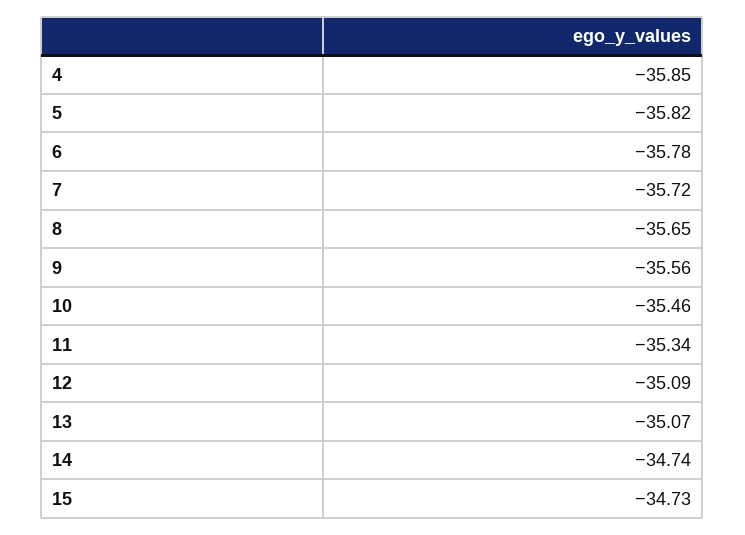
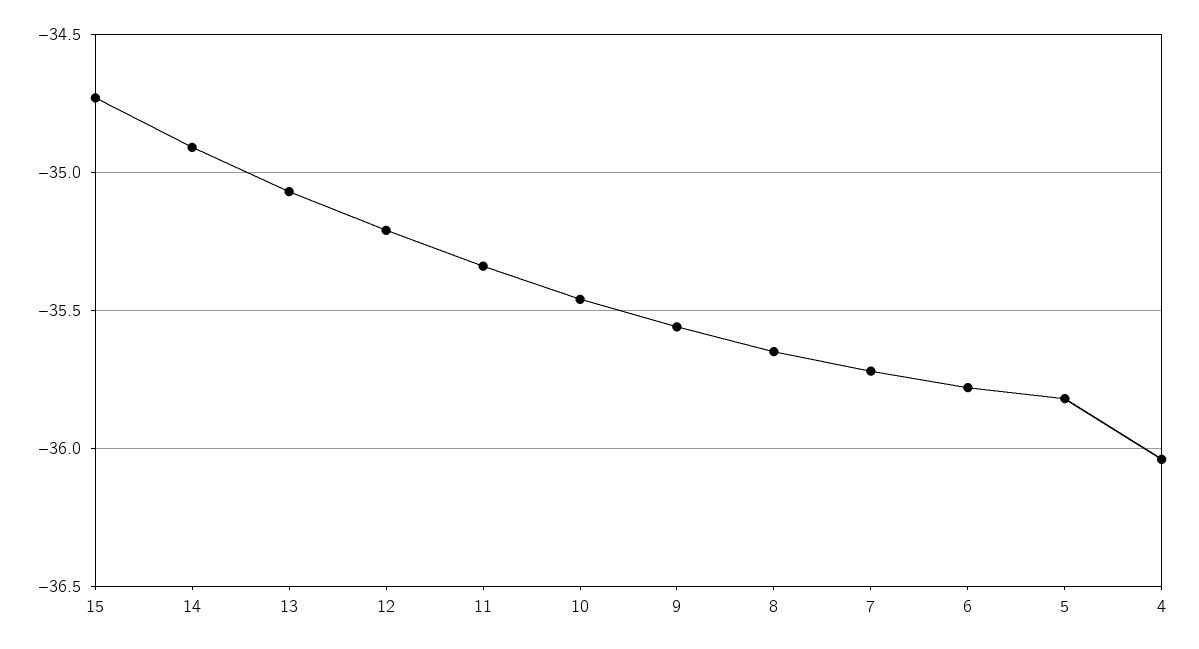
4: -35.85 -> -36.05
12: -35.09 -> -35.2
14: -34.74 -> -34.9

